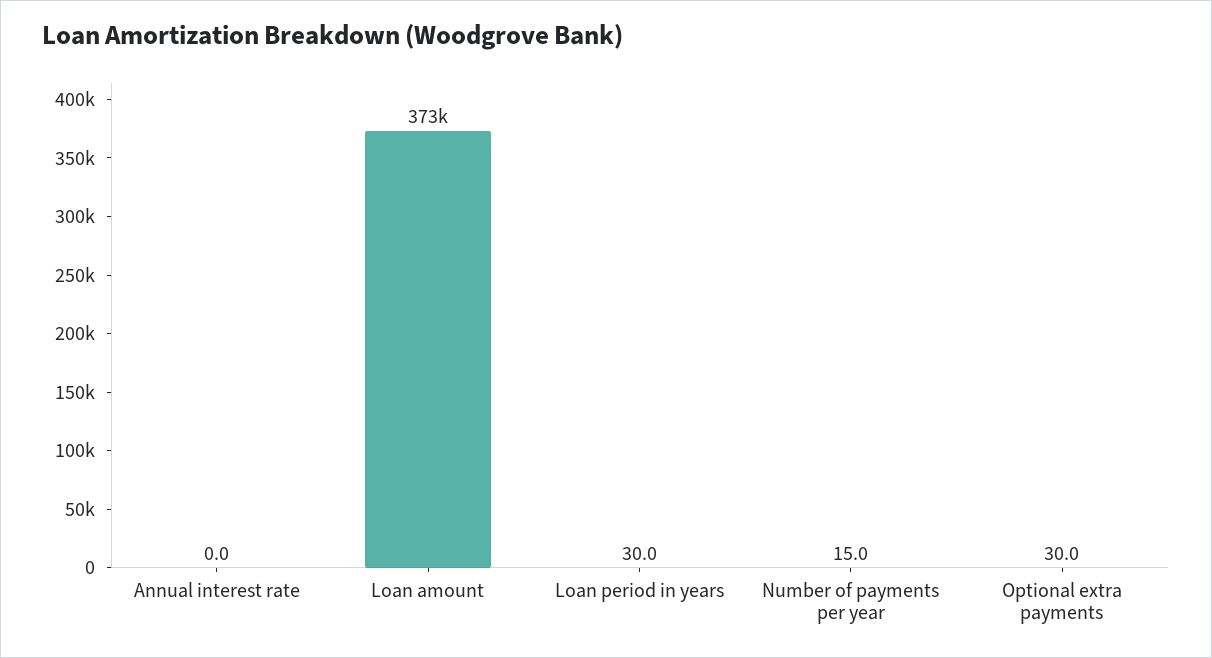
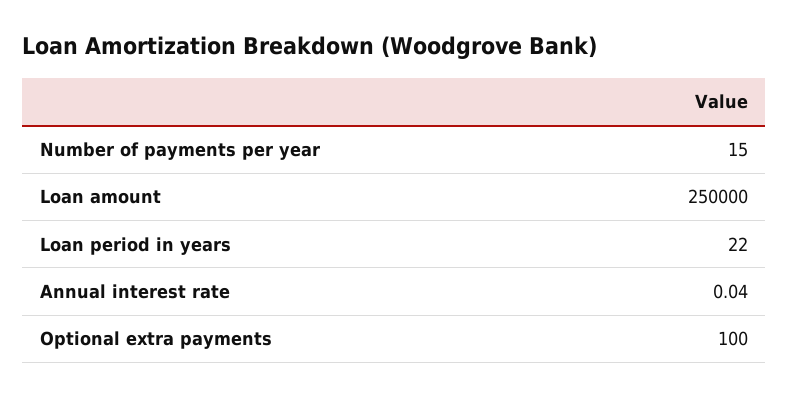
Loan amount: 373000 -> 250000
Loan period in years: 30 -> 22
Optional extra payments: 30 -> 100

